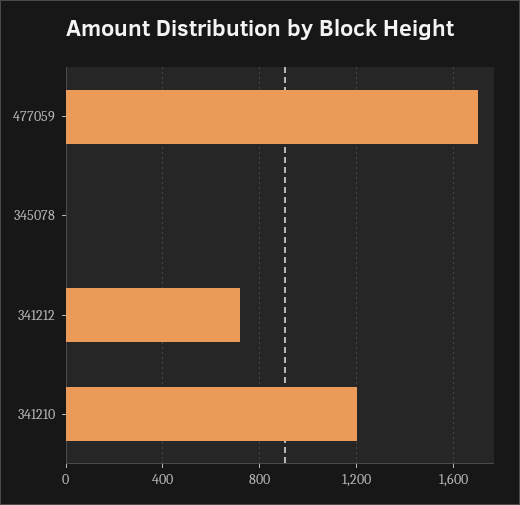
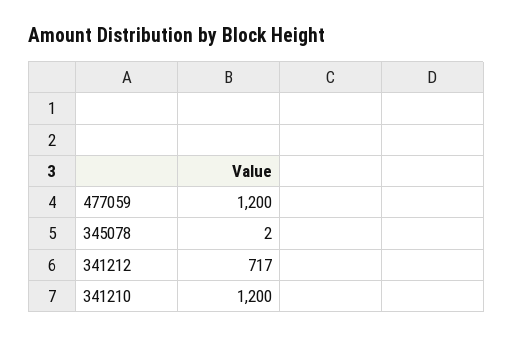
477059: 1700 -> 1200

